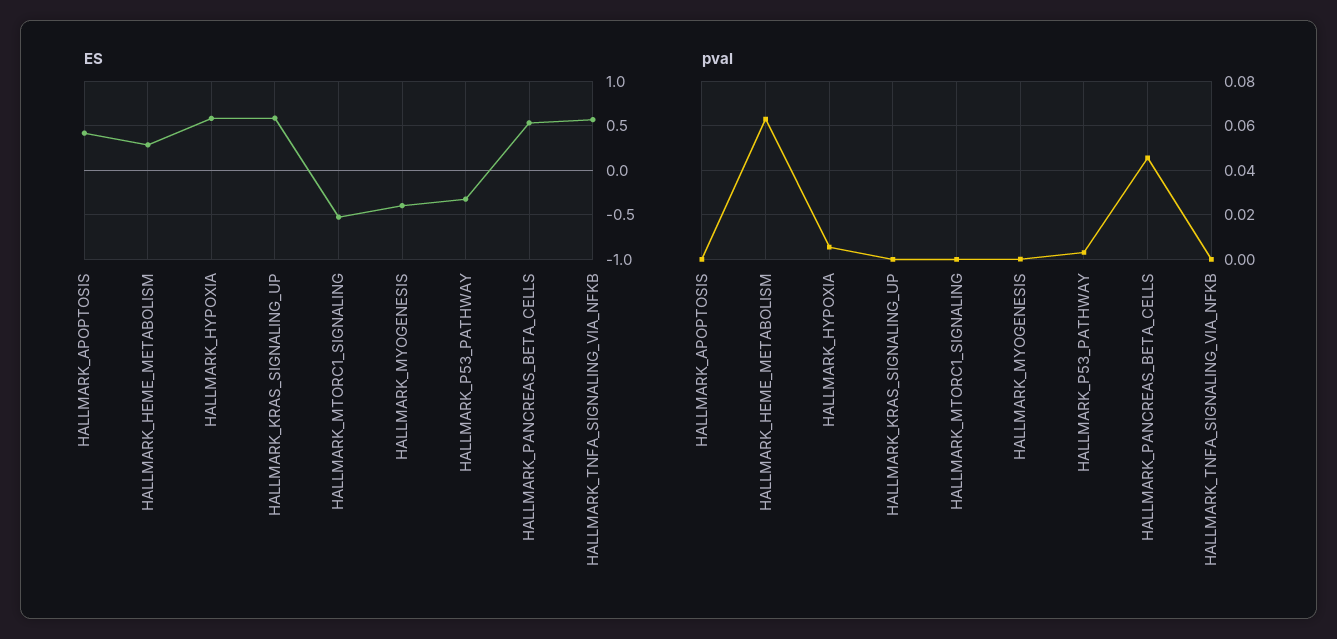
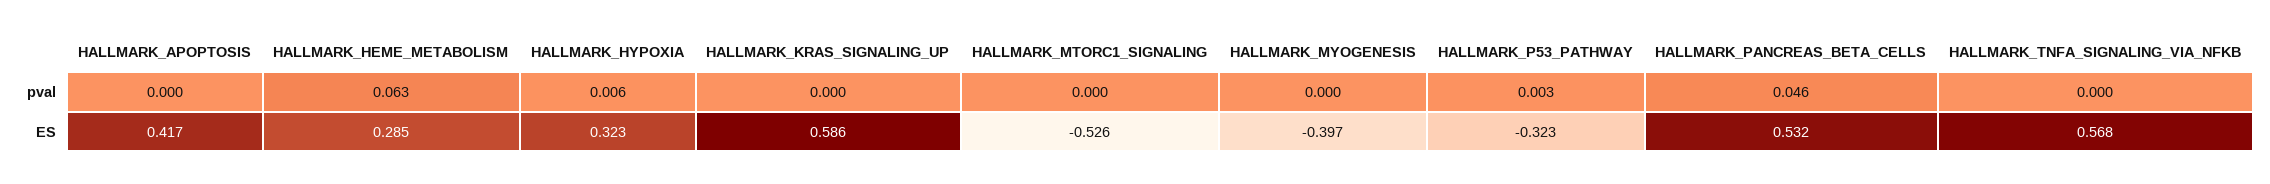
ES, HALLMARK_HYPOXIA: 0.6 -> 0.323

